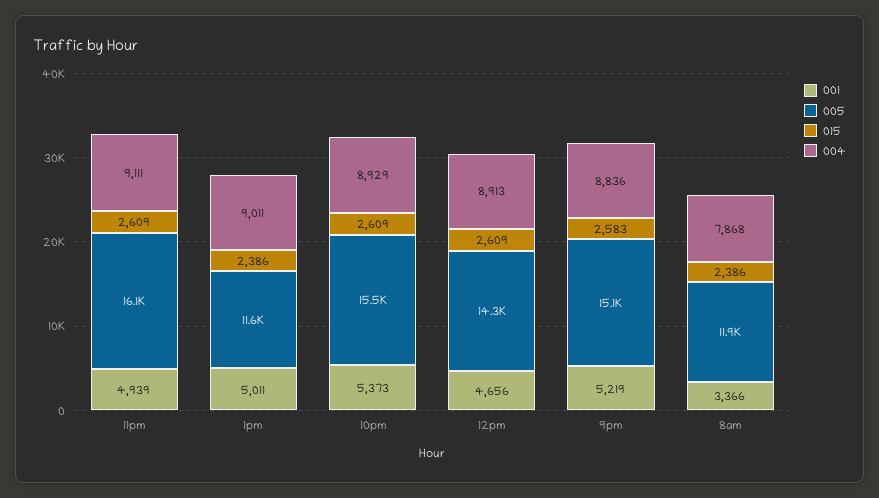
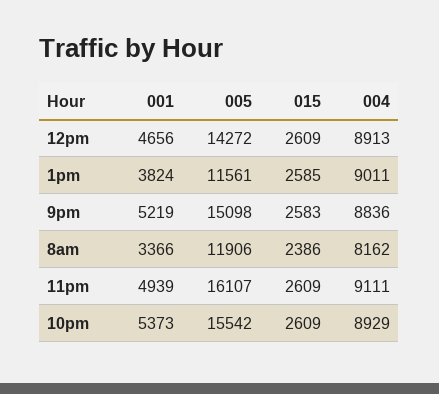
001, 1pm: 5011 -> 3824
015, 1pm: 2386 -> 2585
004, 8am: 7868 -> 8162

